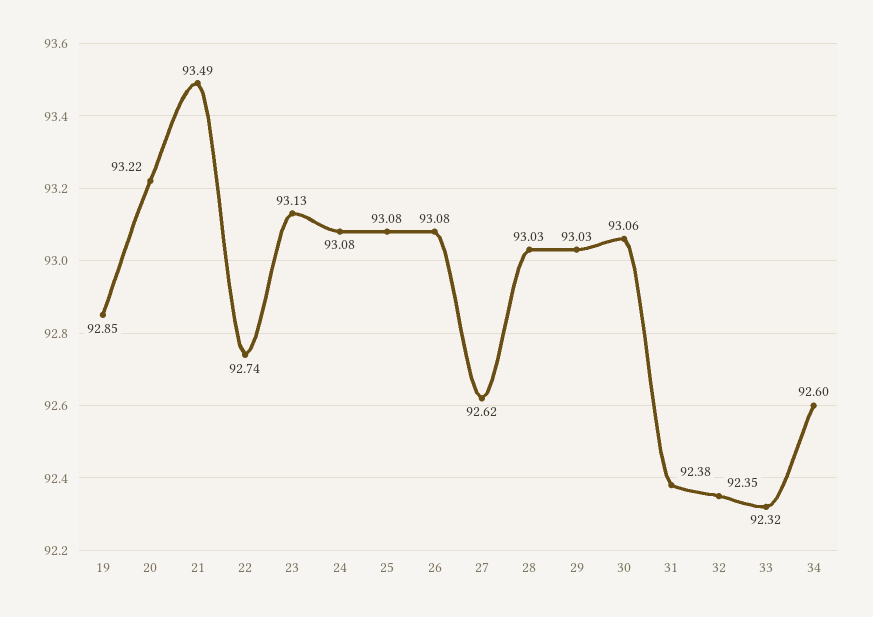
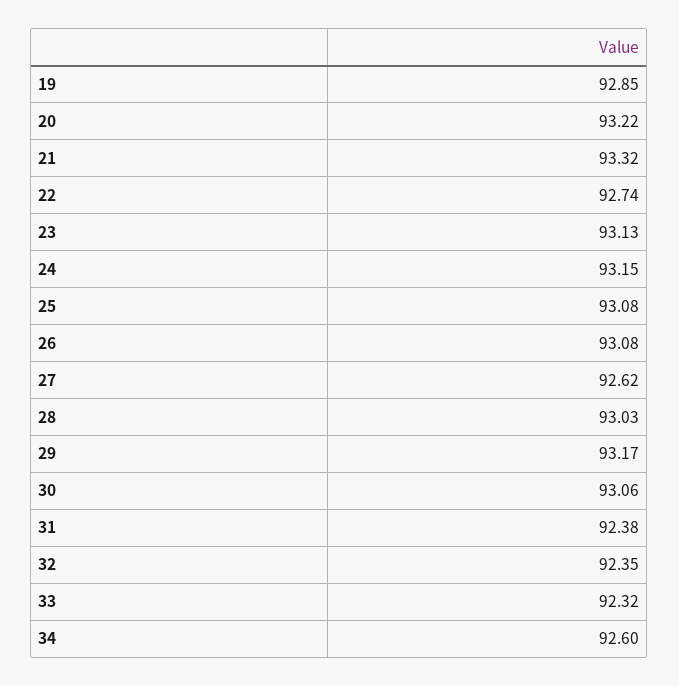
21: 93.49 -> 93.32
24: 93.08 -> 93.15
29: 93.03 -> 93.17

